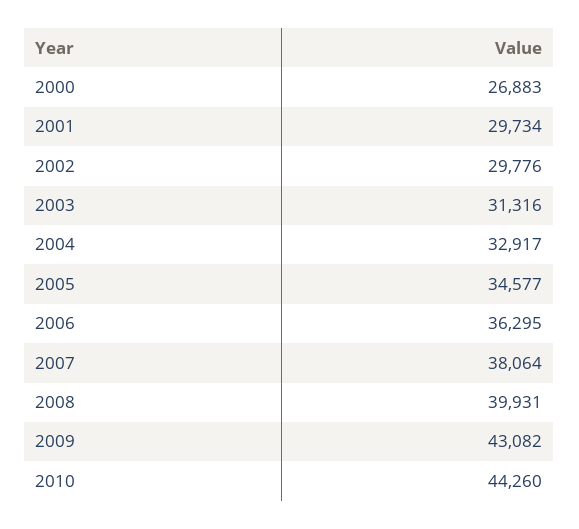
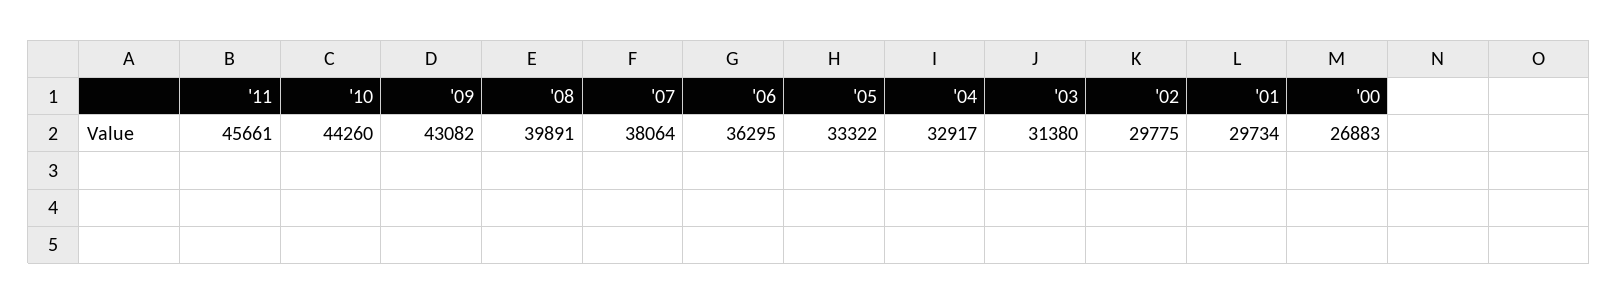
2002: 29776 -> 29775
2003: 31316 -> 31380
2005: 34577 -> 33322
2008: 39931 -> 39891
'11: none -> 45661

